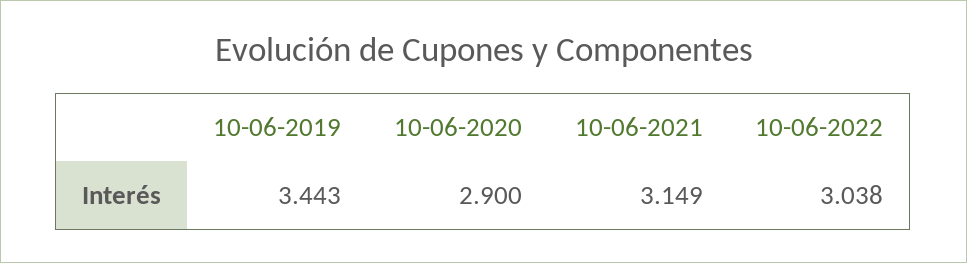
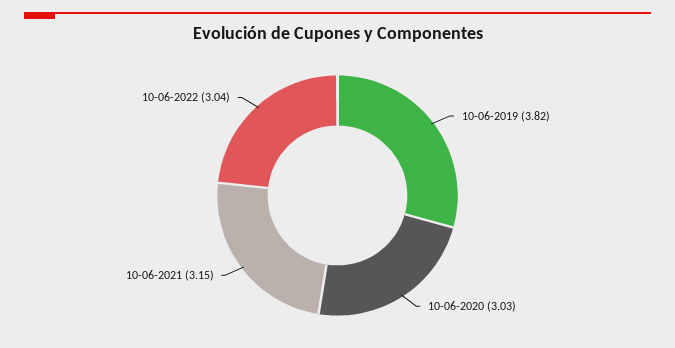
10-06-2019: 3.443 -> 3.82
10-06-2020: 2.9 -> 3.03

